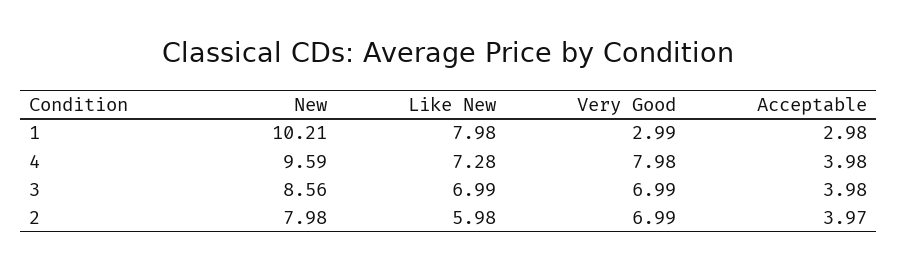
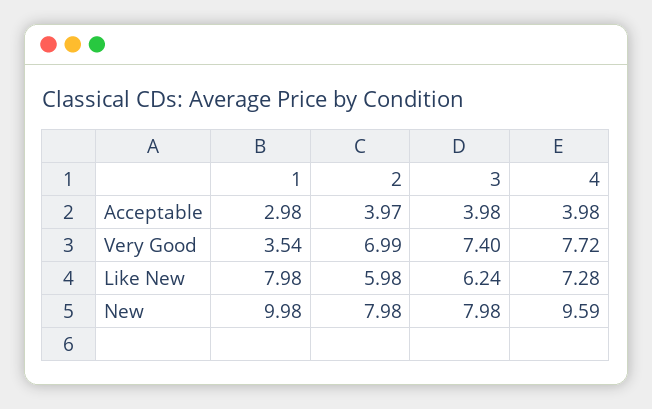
New, 1: 10.21 -> 9.98
Very Good, 1: 2.99 -> 3.54
Very Good, 4: 7.98 -> 7.72
New, 3: 8.56 -> 7.98
Like New, 3: 6.99 -> 6.24
Very Good, 3: 6.99 -> 7.4

